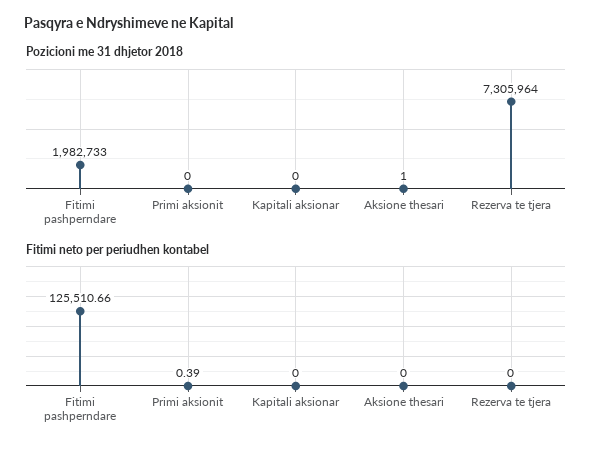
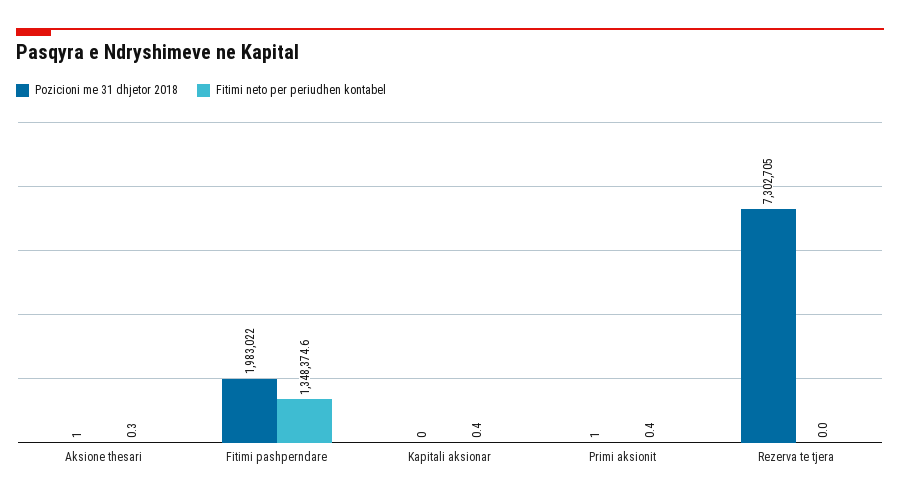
Pozicioni me 31 dhjetor 2018, Fitimi pashperndare: 1982733 -> 1983022
Pozicioni me 31 dhjetor 2018, Primi aksionit: 0 -> 1
Pozicioni me 31 dhjetor 2018, Rezerva te tjera: 7305964 -> 7302705
Fitimi neto per periudhen kontabel, Fitimi pashperndare: 125510.66 -> 1348374.6
Fitimi neto per periudhen kontabel, Kapitali aksionar: 0 -> 0.4
Fitimi neto per periudhen kontabel, Aksione thesari: 0 -> 0.3

